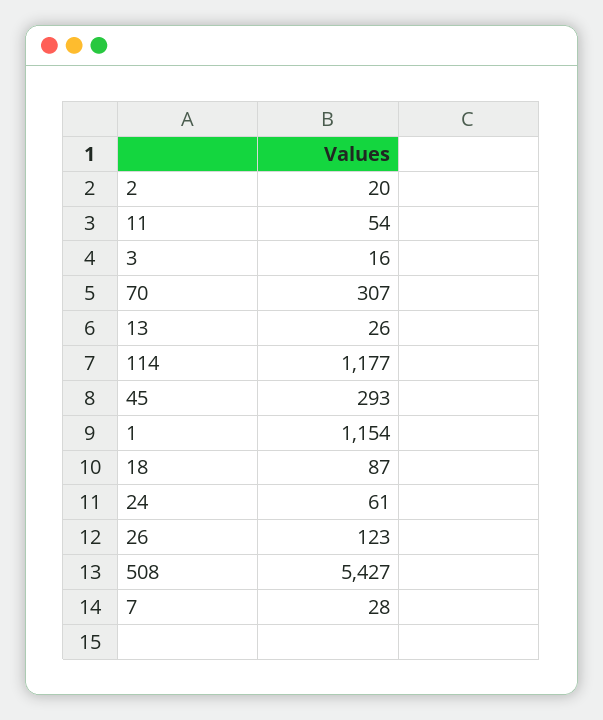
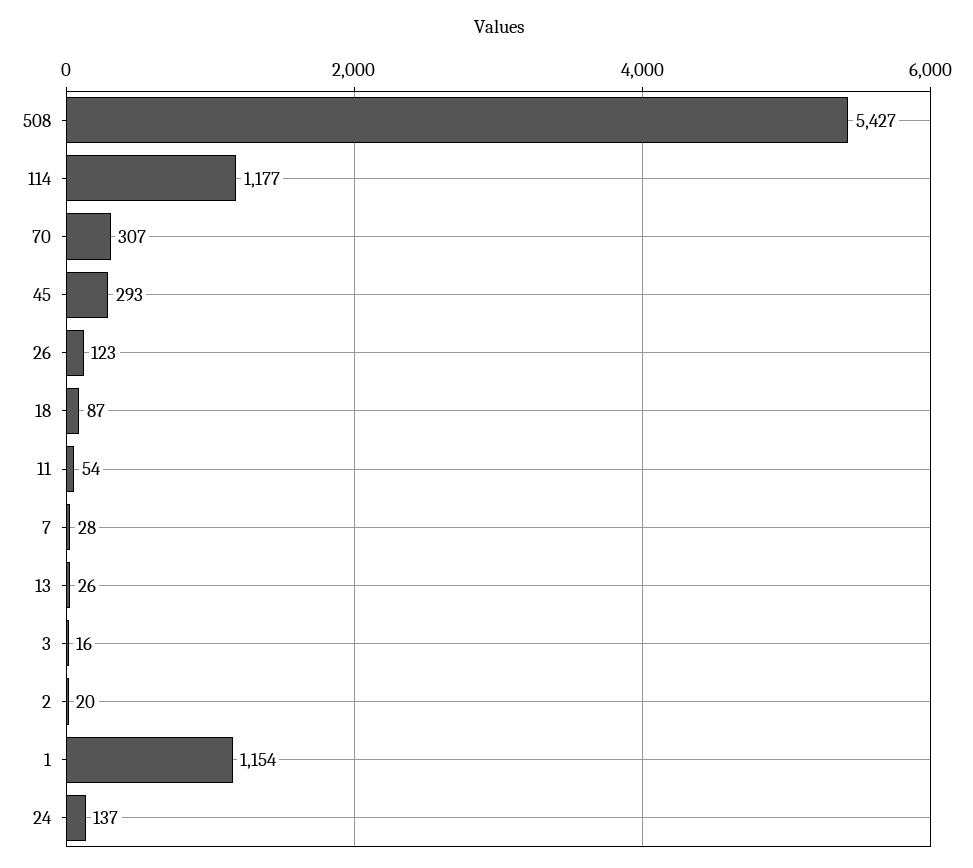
24: 61 -> 137

